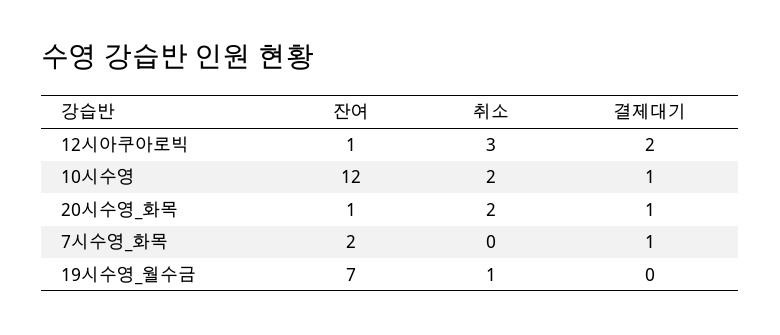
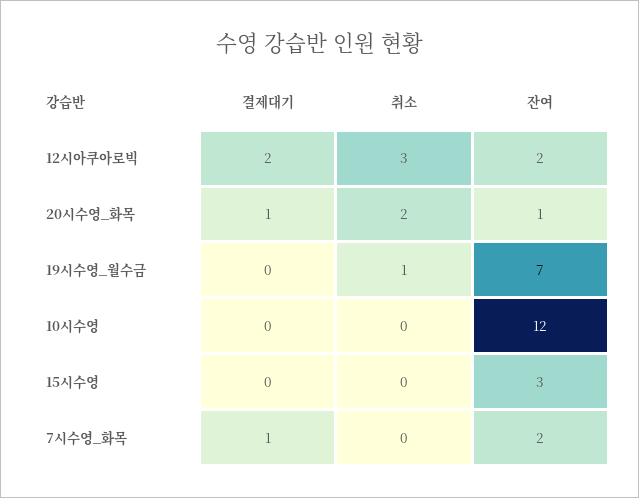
잔여, 12시아쿠아로빅: 1 -> 2
취소, 10시수영: 2 -> 0
결제대기, 10시수영: 1 -> 0
결제대기, 15시수영: none -> 0
취소, 15시수영: none -> 0
잔여, 15시수영: none -> 3

